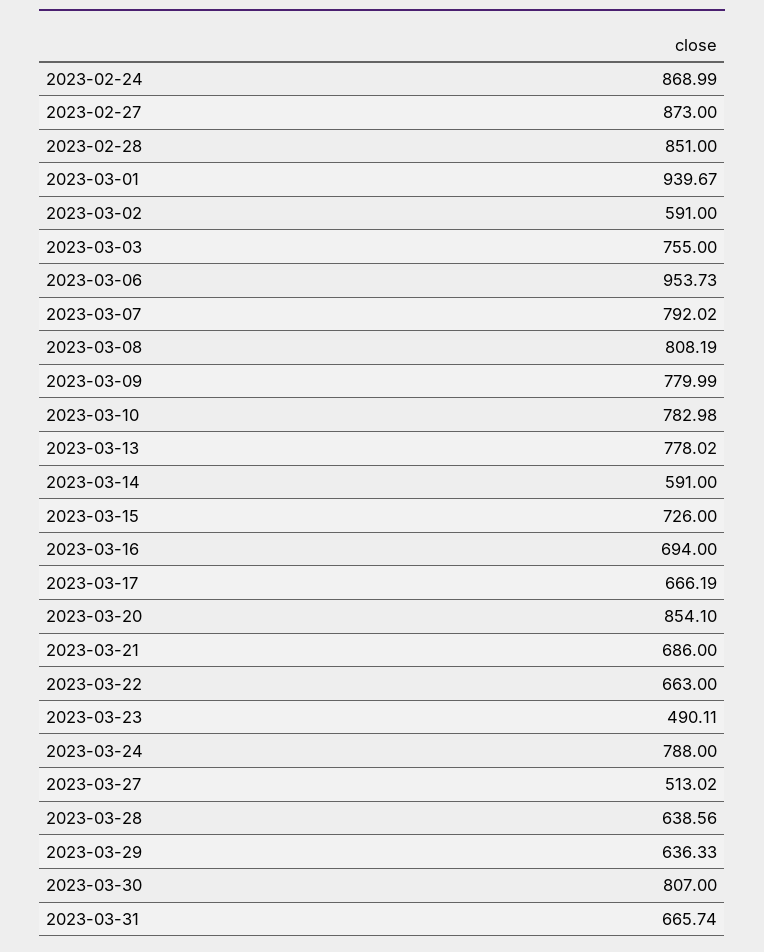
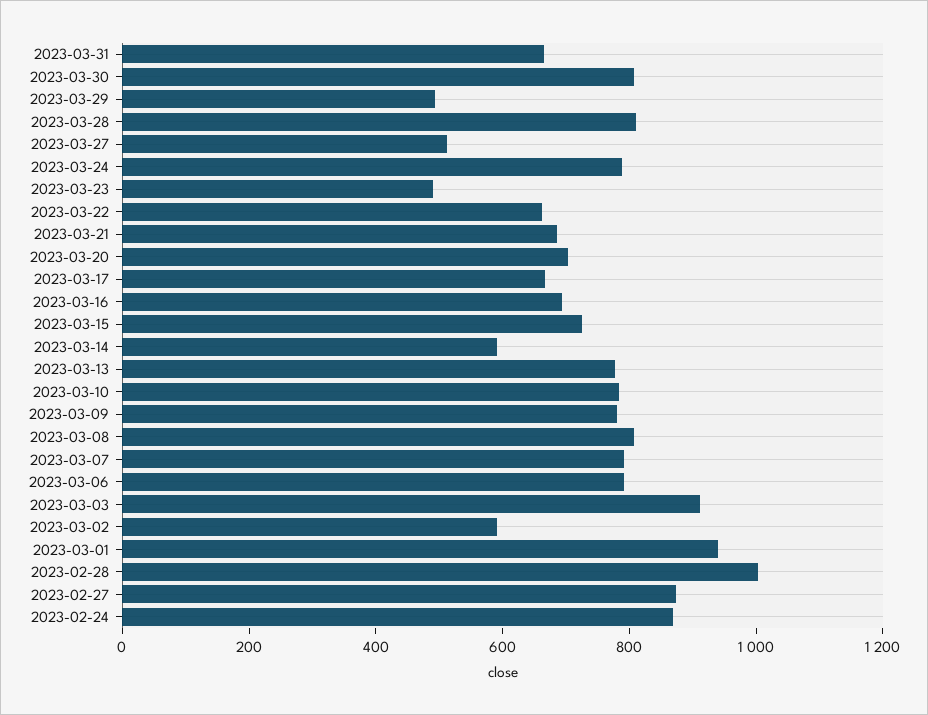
2023-02-28: 851 -> 1000
2023-03-03: 755 -> 900
2023-03-06: 953.73 -> 800
2023-03-20: 854.1 -> 700
2023-03-28: 638.56 -> 800
2023-03-29: 636.33 -> 500

